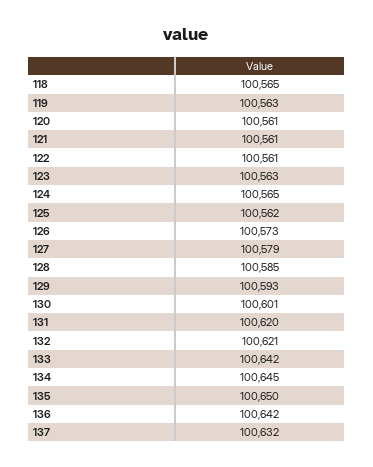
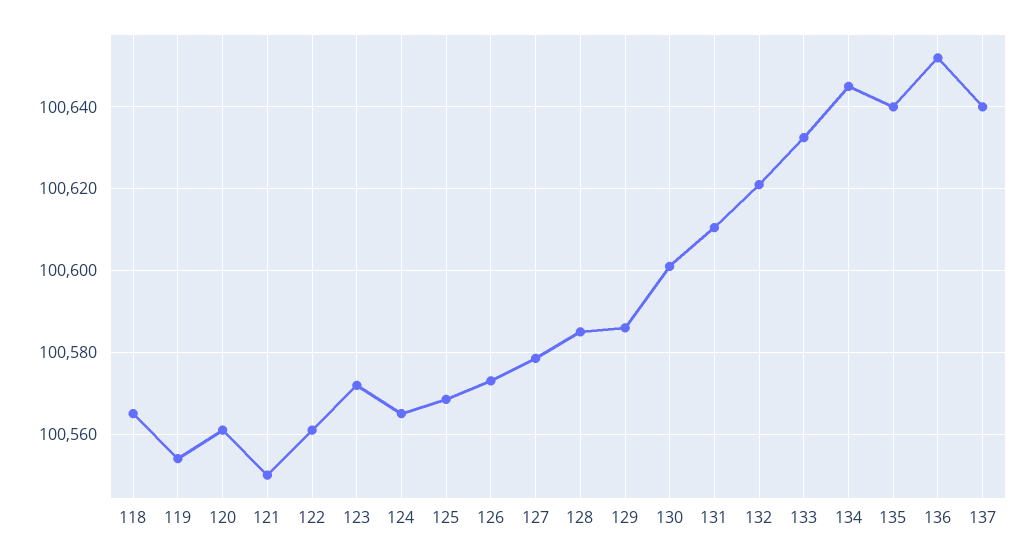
119: 100563 -> 100554
121: 100561 -> 100550
123: 100563 -> 100572
125: 100562 -> 100568
129: 100593 -> 100586
131: 100620 -> 100610
133: 100642 -> 100632
135: 100650 -> 100640
136: 100642 -> 100652
137: 100632 -> 100640

